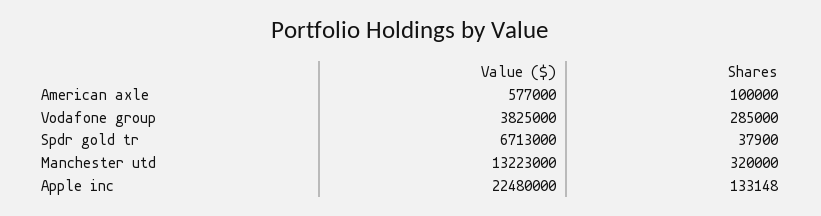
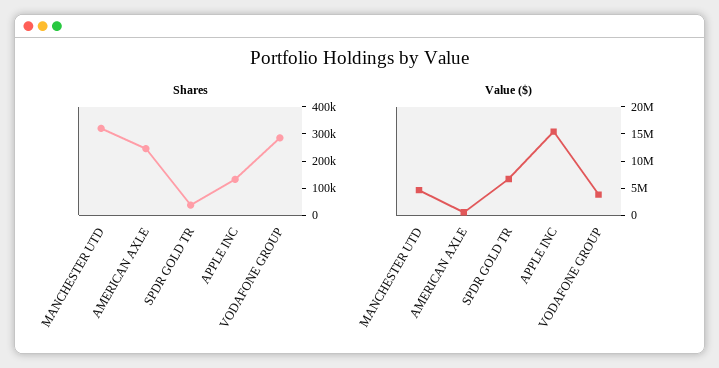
Shares, American axle: 100000 -> 250000
Value ($), Manchester utd: 13223000 -> 5000000
Value ($), Apple inc: 22480000 -> 15000000

